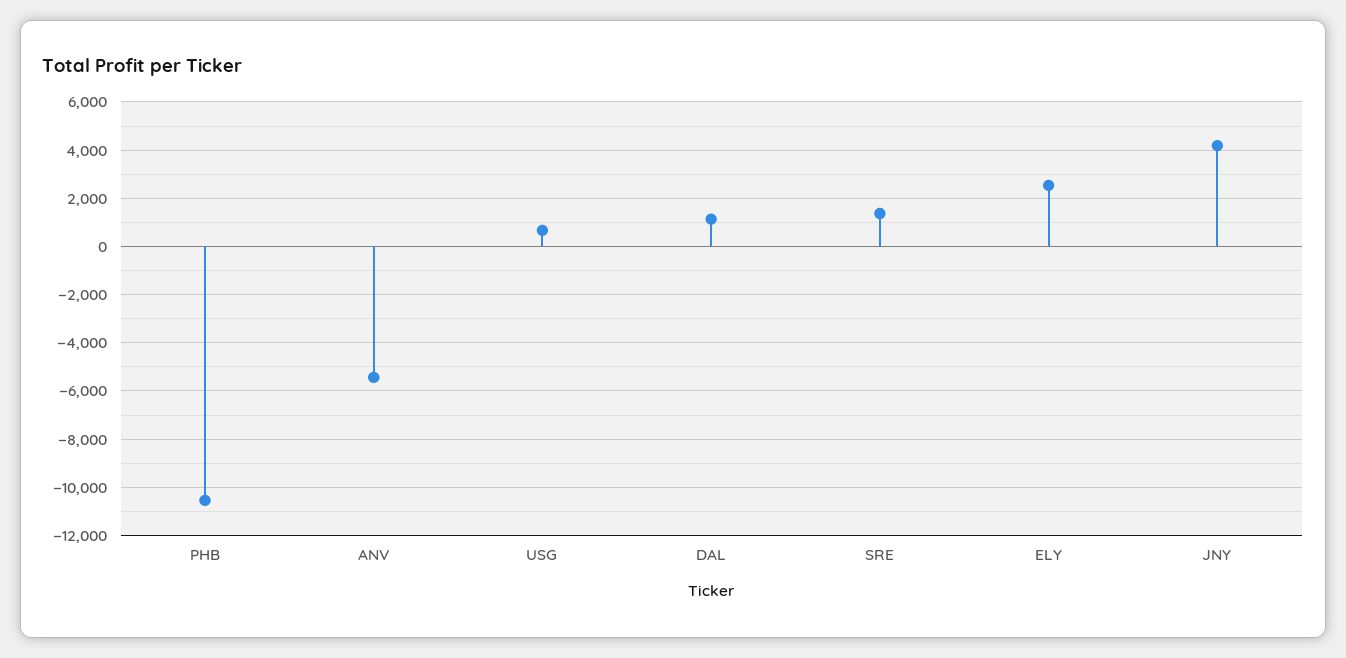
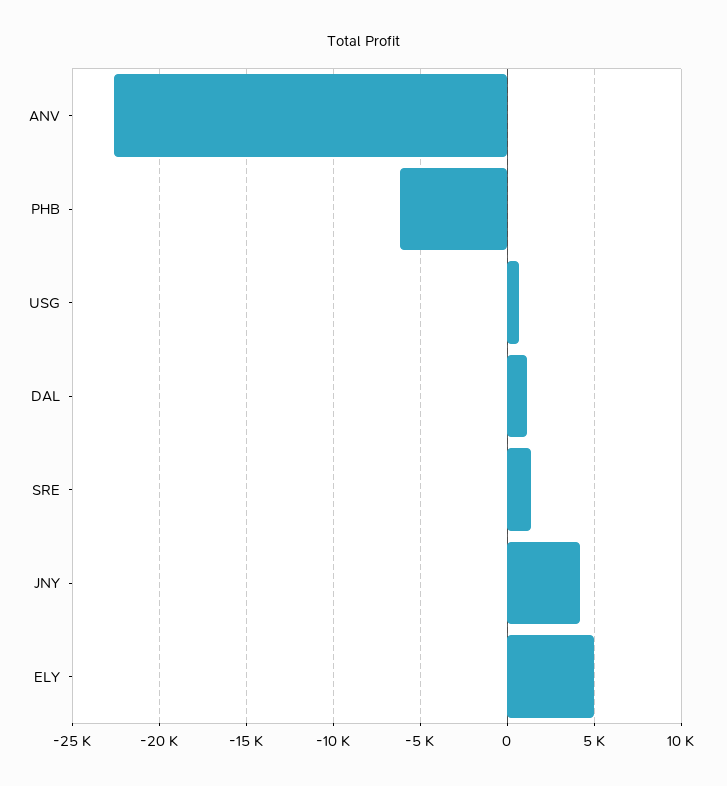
PHB: -10500 -> -6000
ANV: -5500 -> -22500
ELY: 2500 -> 5000

